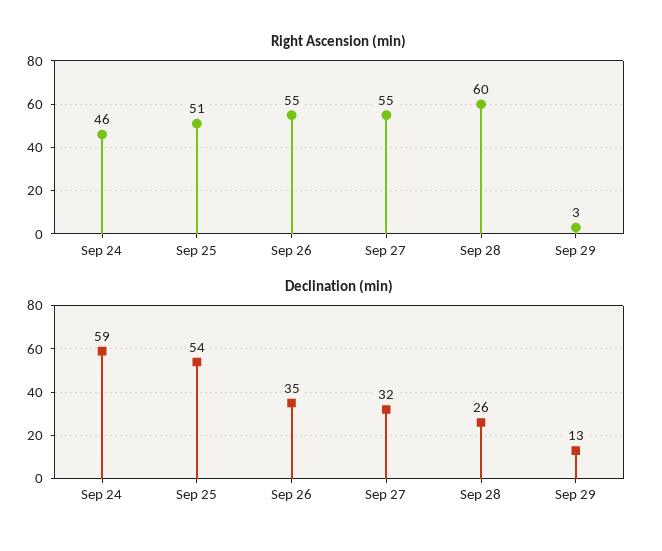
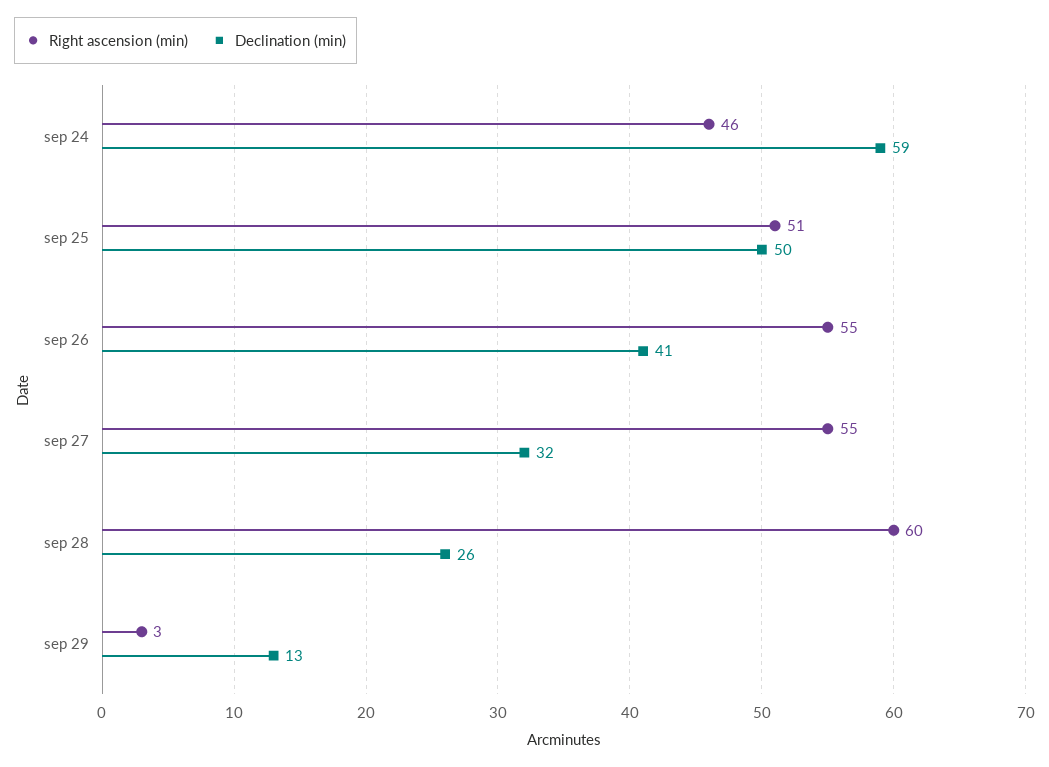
Declination (min), Sep 25: 54 -> 50
Declination (min), Sep 26: 35 -> 41

